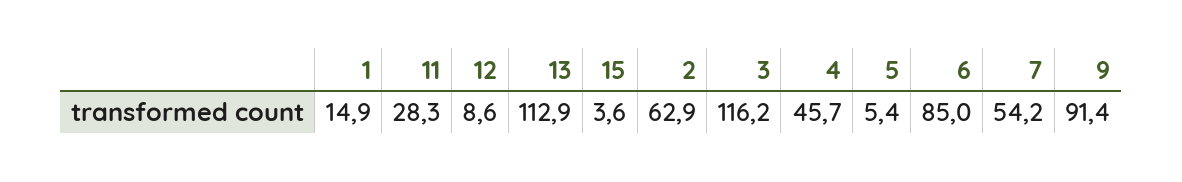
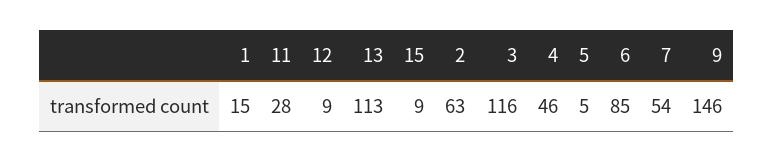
15: 3.6 -> 9
9: 91.4 -> 146

